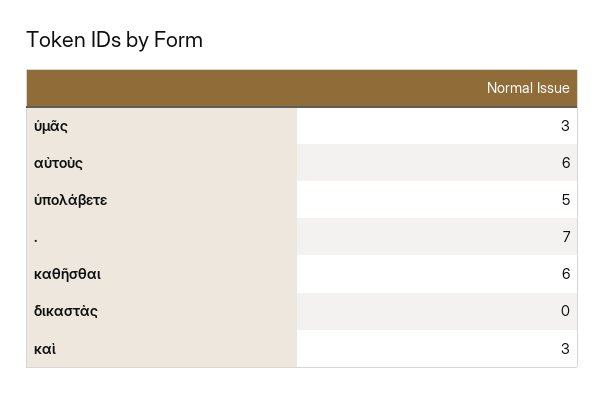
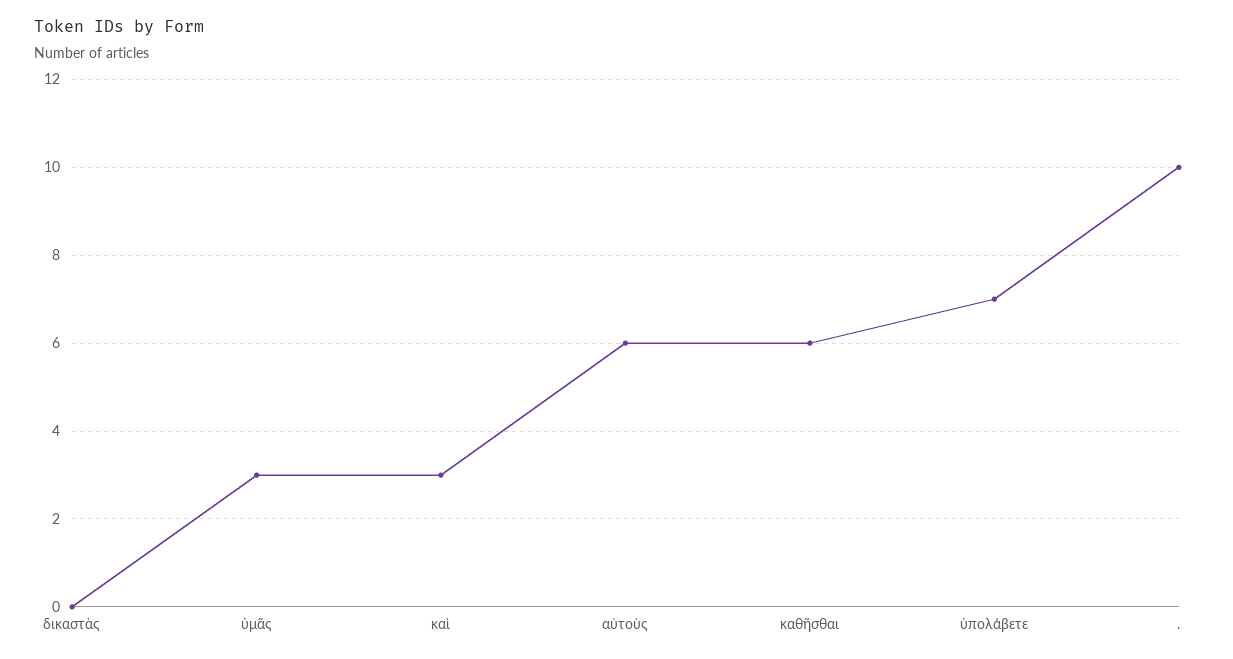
ὑπολάβετε: 5 -> 7
.: 7 -> 10

